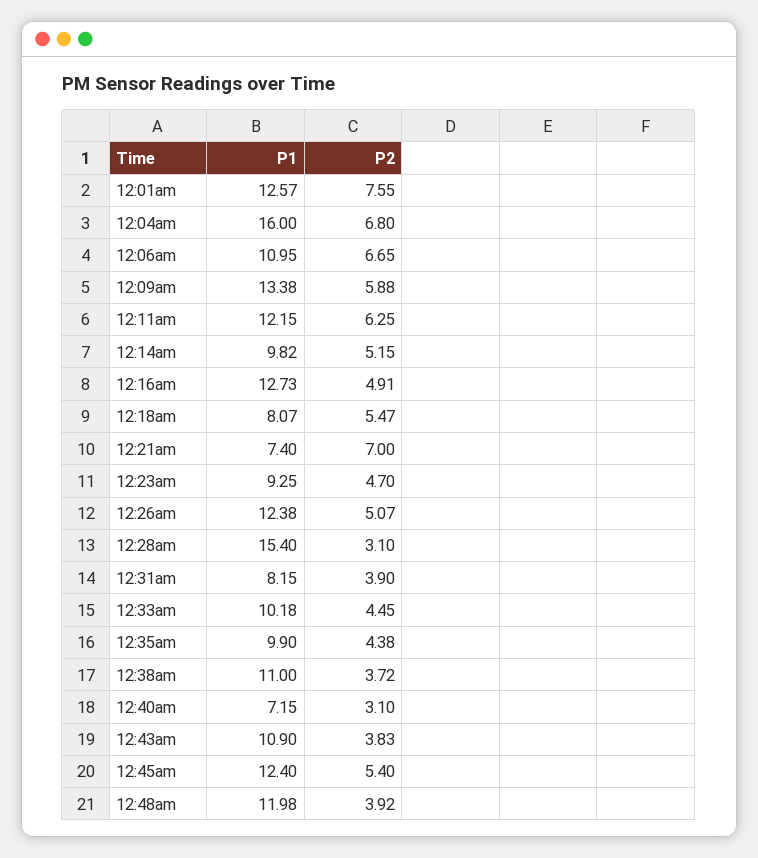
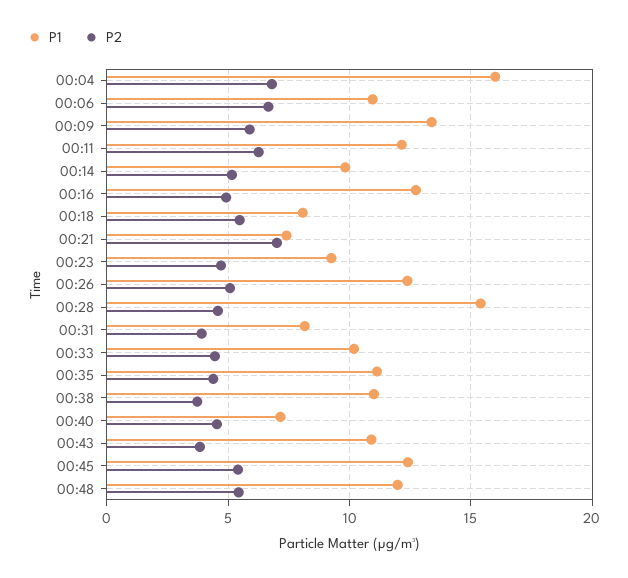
P1, 12:01am: 12.57 -> none
P2, 12:01am: 7.55 -> none
P2, 12:28am: 3.1 -> 4.5
P1, 12:35am: 9.9 -> 11
P2, 12:40am: 3.1 -> 4.5
P2, 12:48am: 3.92 -> 5.5

